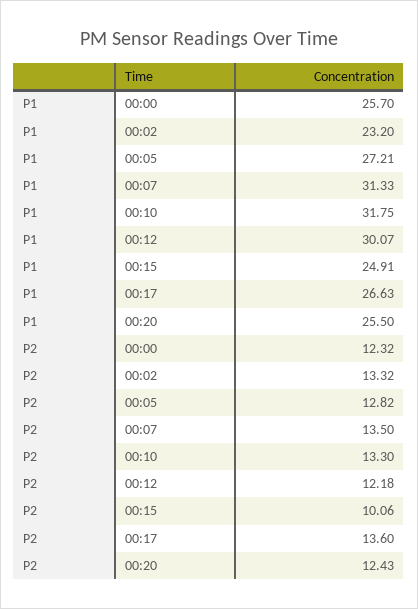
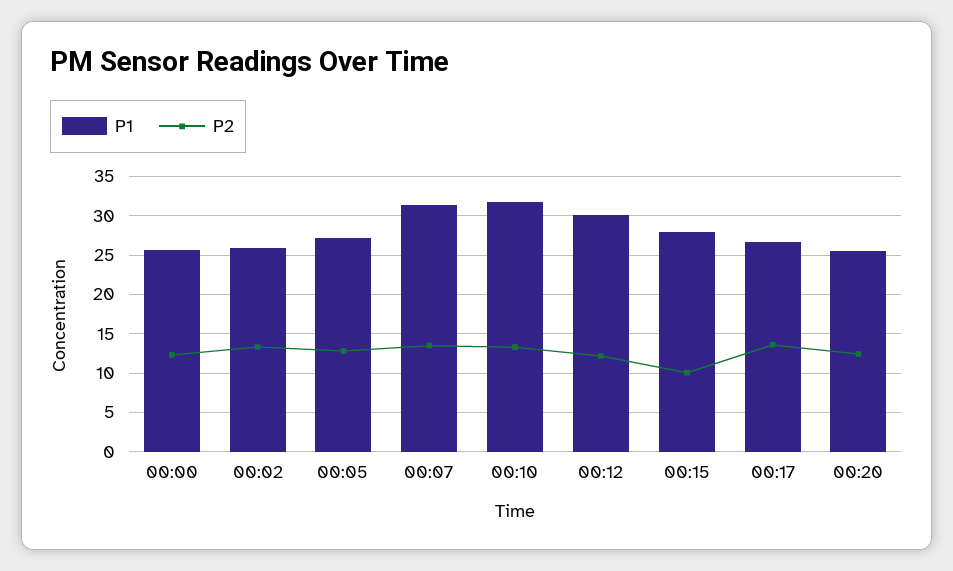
P1, 00:02: 23.2 -> 26
P1, 00:15: 24.91 -> 28

